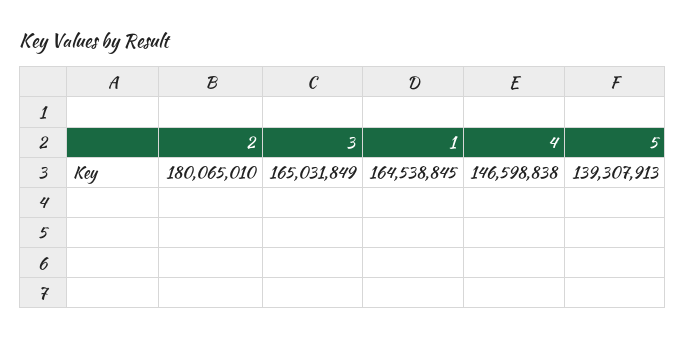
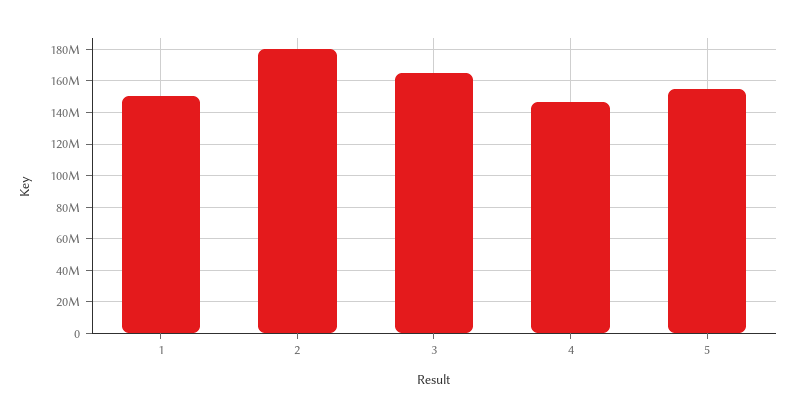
1: 164538845 -> 150000000
5: 139307913 -> 155000000

